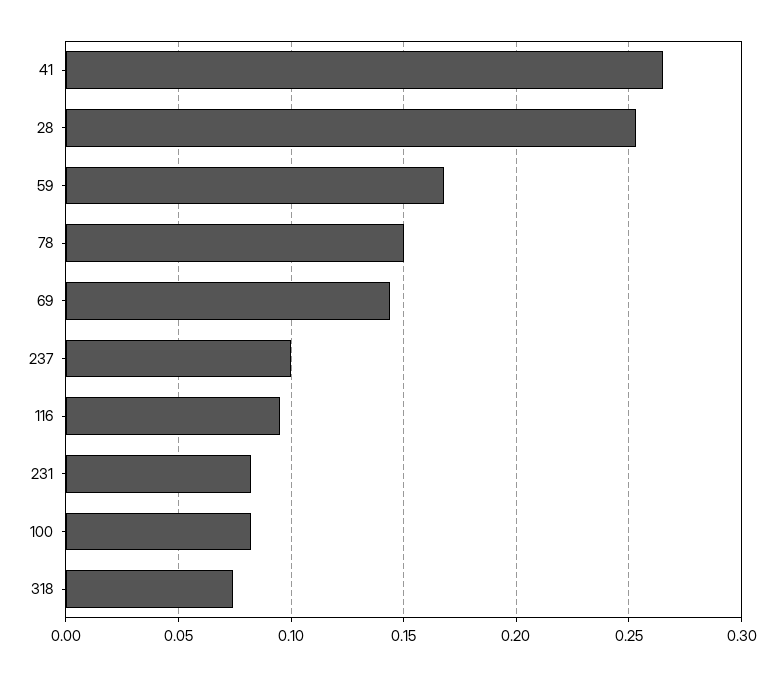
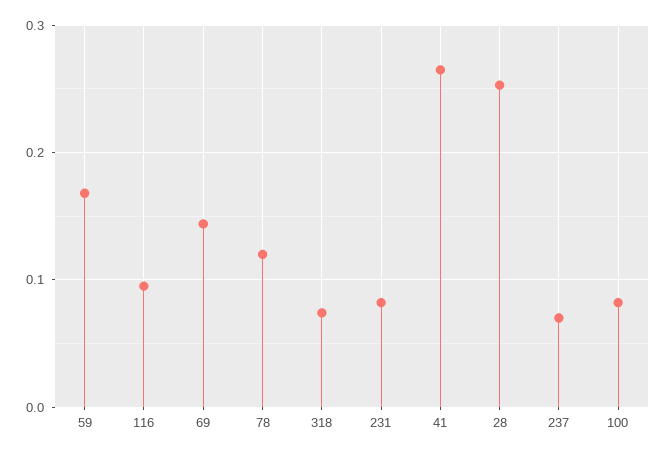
78: 0.15 -> 0.12
237: 0.1 -> 0.07

